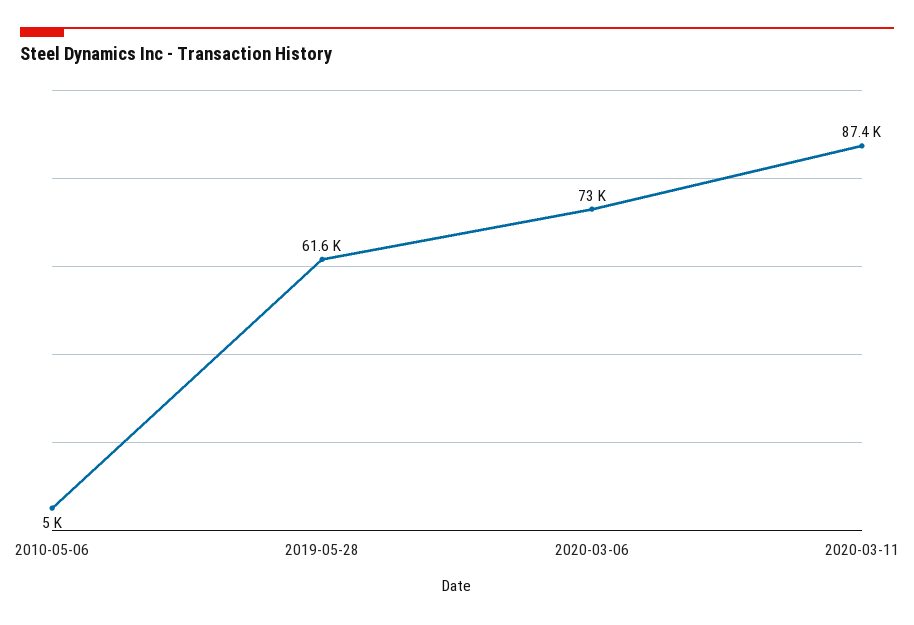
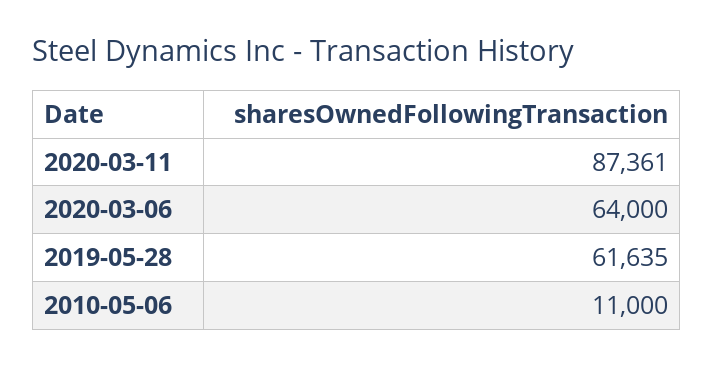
2010-05-06: 5000 -> 11000
2020-03-06: 73000 -> 64000

